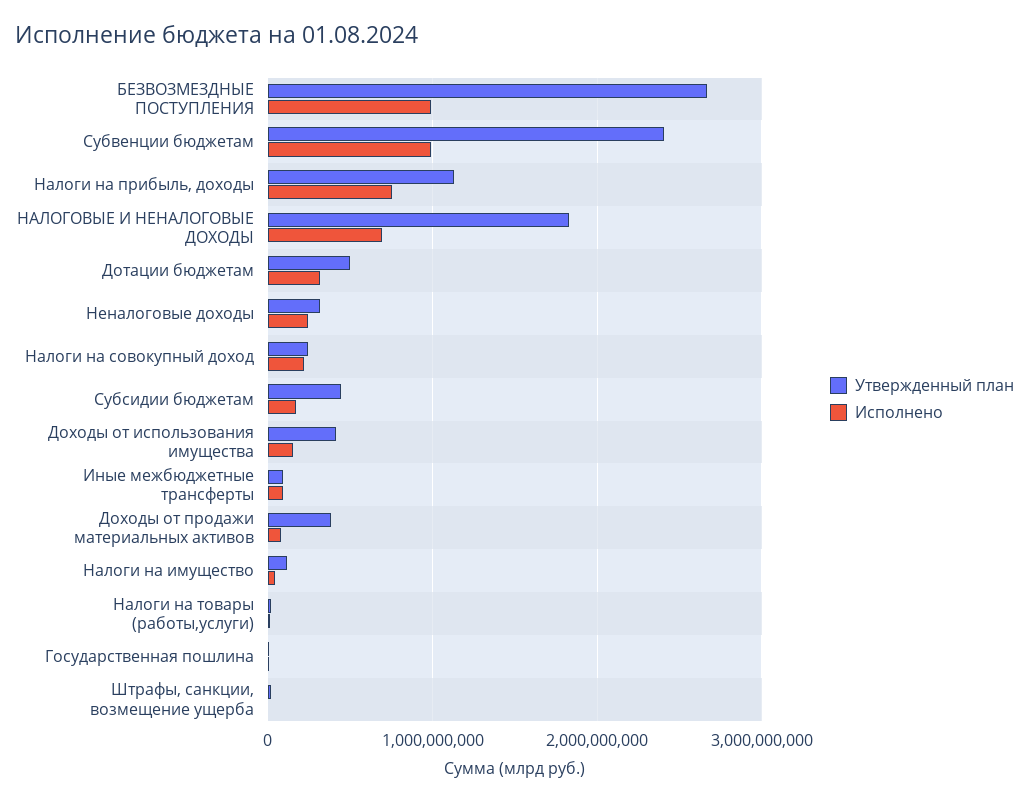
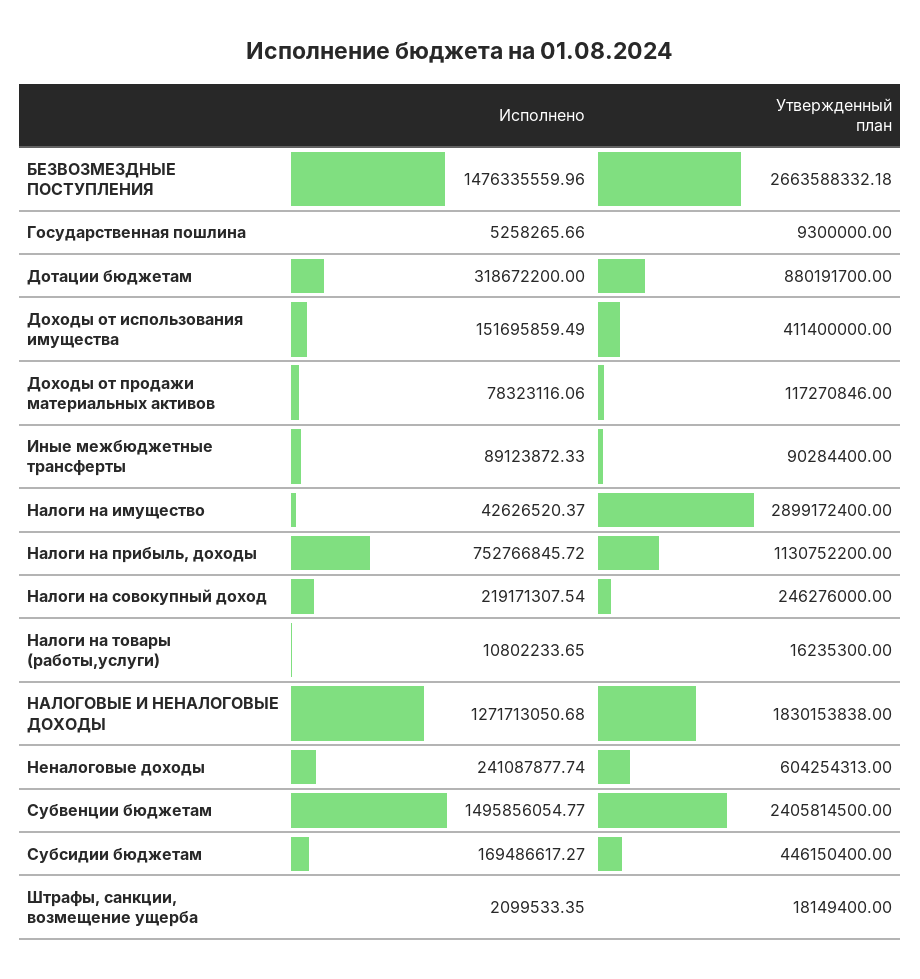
Исполнено, БЕЗВОЗМЕЗДНЫЕ ПОСТУПЛЕНИЯ: 1000000000 -> 1476335559.96
Исполнено, Субвенции бюджетам: 1000000000 -> 1495856054.77
Исполнено, НАЛОГОВЫЕ И НЕНАЛОГОВЫЕ ДОХОДЫ: 700000000 -> 1271713050.68
Утвержденный план, Дотации бюджетам: 500000000 -> 880191700
Утвержденный план, Неналоговые доходы: 300000000 -> 604254313
Утвержденный план, Доходы от продажи материальных активов: 400000000 -> 117270846
Утвержденный план, Налоги на имущество: 100000000 -> 2899172400

